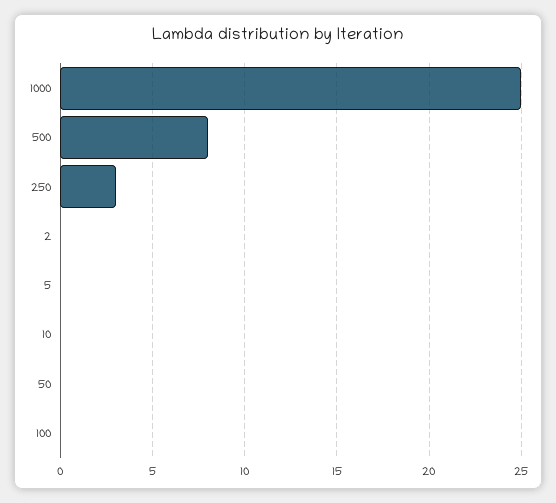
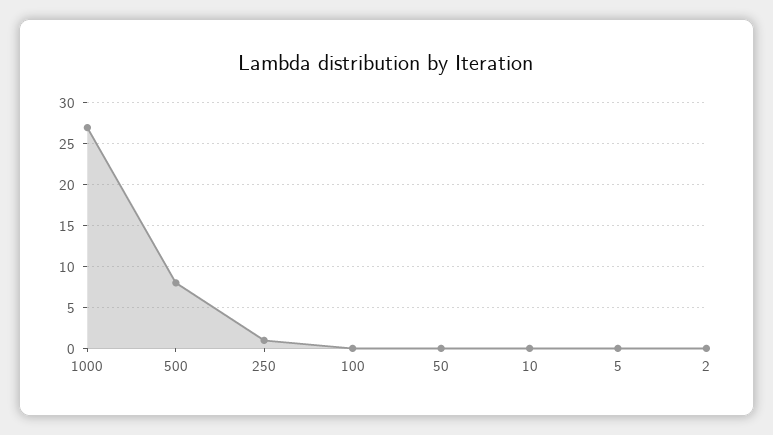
1000: 25 -> 27
250: 3 -> 1

